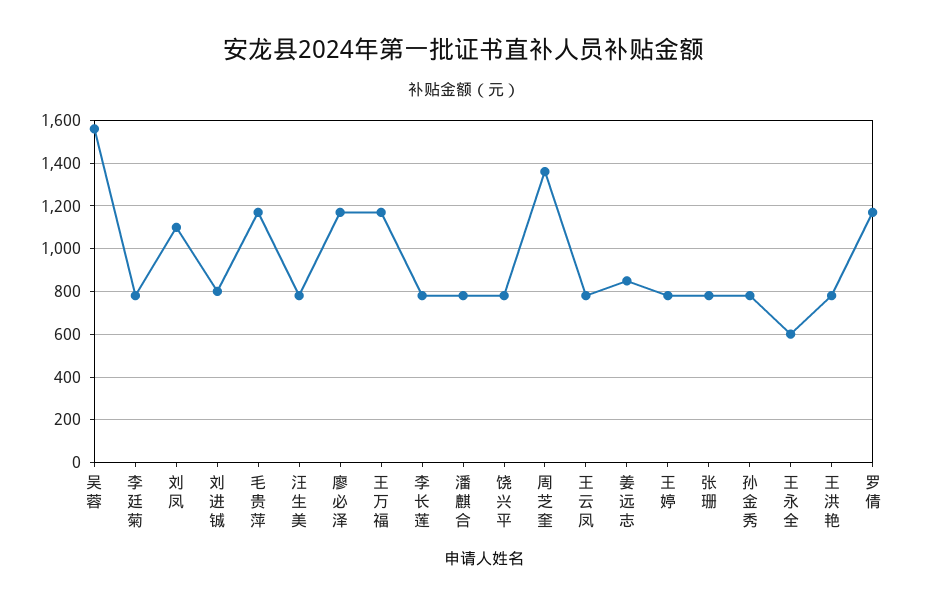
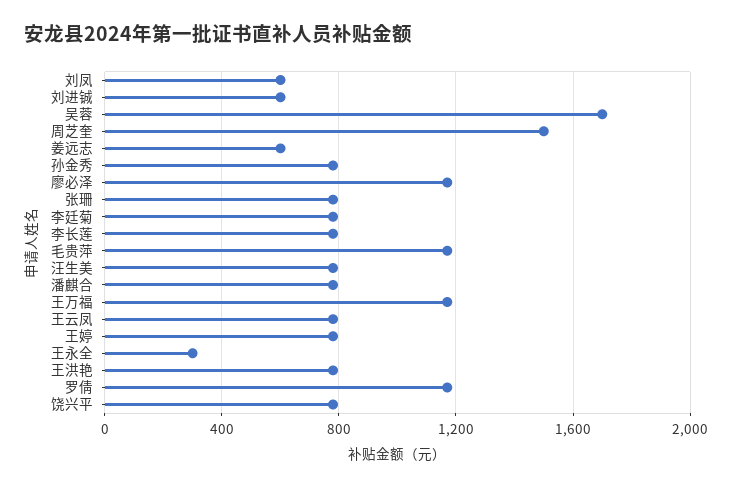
吴蓉: 1550 -> 1700
刘凤: 1100 -> 600
刘进铖: 800 -> 600
周芝奎: 1350 -> 1500
姜远志: 850 -> 600
王永全: 600 -> 300

